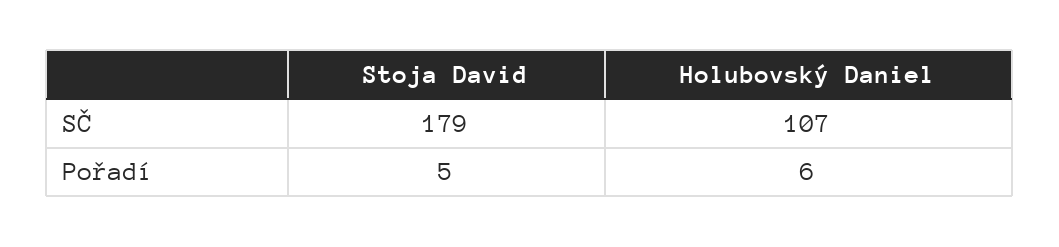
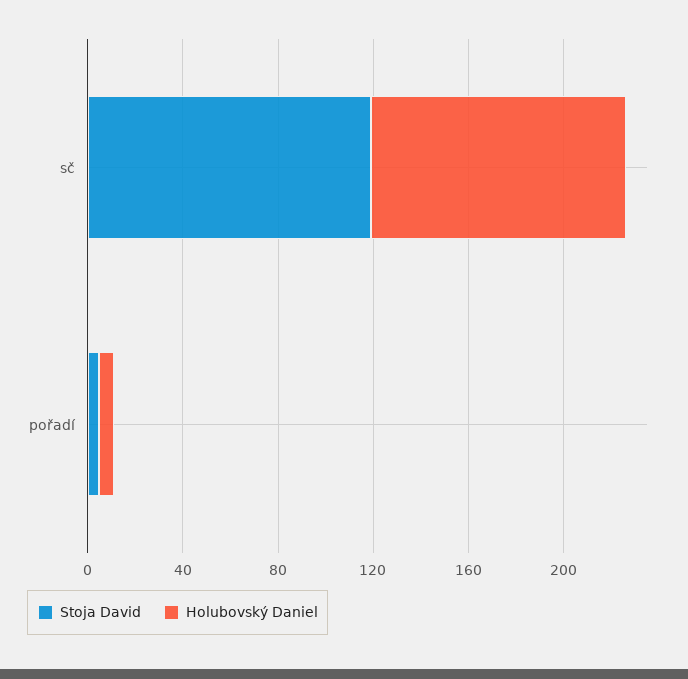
Stoja David, SČ: 179 -> 120

